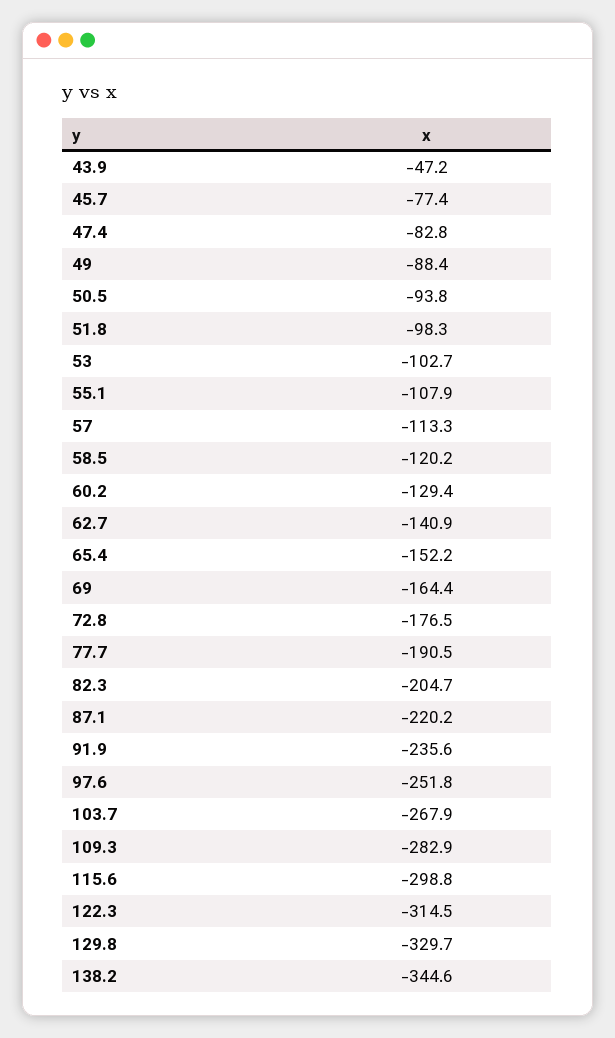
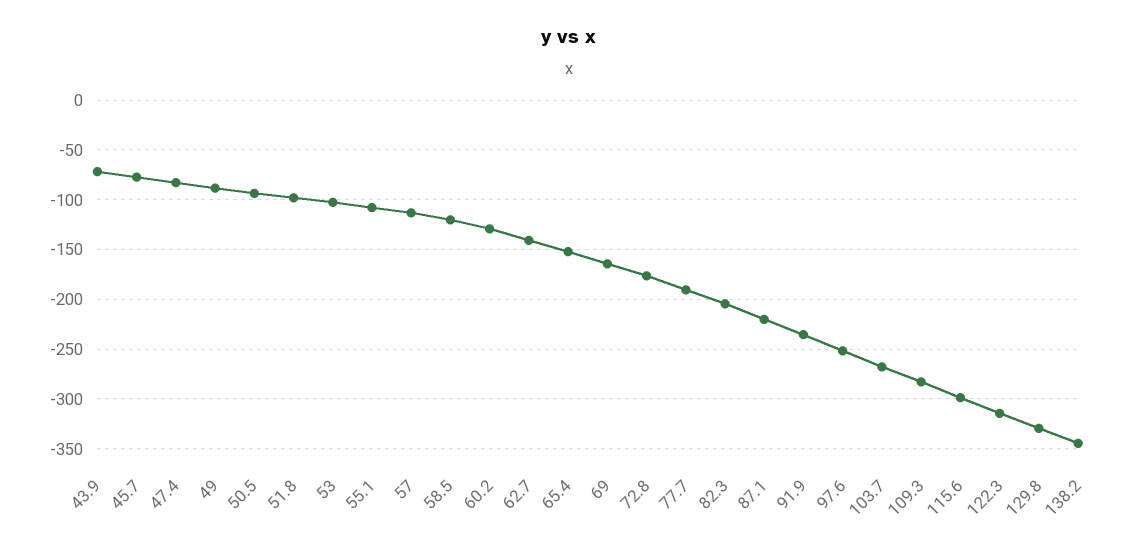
43.9: -47.2 -> -70

